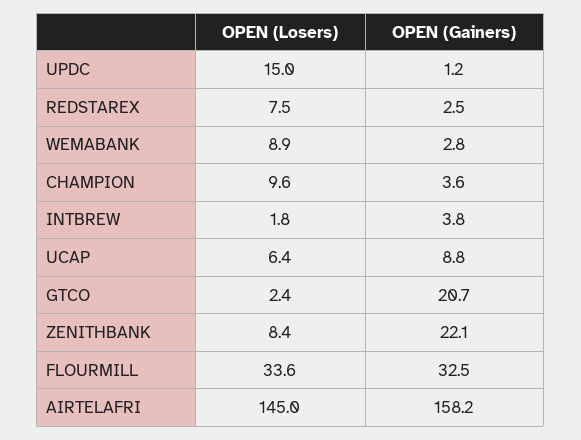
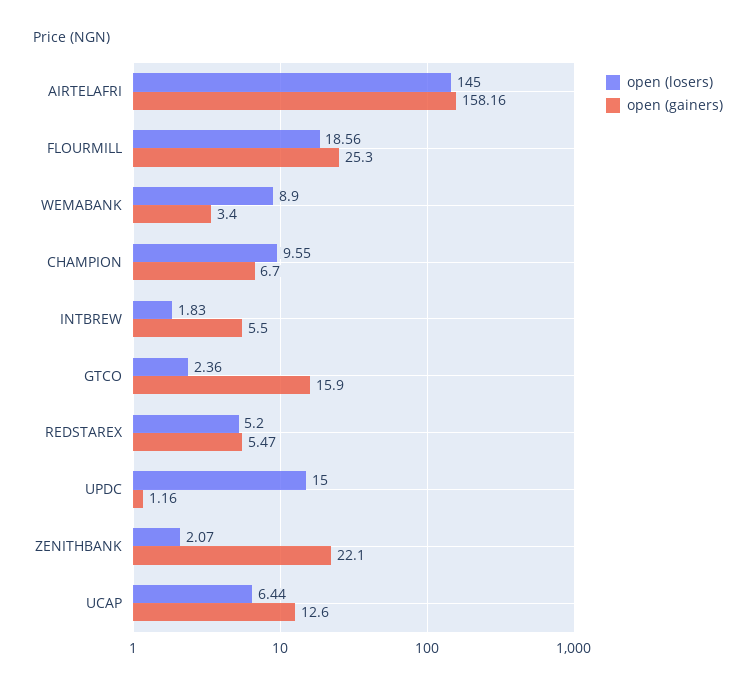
OPEN (Losers), REDSTAREX: 7.5 -> 5.2
OPEN (Gainers), REDSTAREX: 2.5 -> 5.47
OPEN (Gainers), WEMABANK: 2.8 -> 3.4
OPEN (Gainers), CHAMPION: 3.6 -> 6.7
OPEN (Gainers), INTBREW: 3.8 -> 5.5
OPEN (Gainers), UCAP: 8.8 -> 12.6
OPEN (Gainers), GTCO: 20.7 -> 15.9
OPEN (Losers), ZENITHBANK: 8.4 -> 2.07
OPEN (Losers), FLOURMILL: 33.6 -> 18.56
OPEN (Gainers), FLOURMILL: 32.5 -> 25.3

